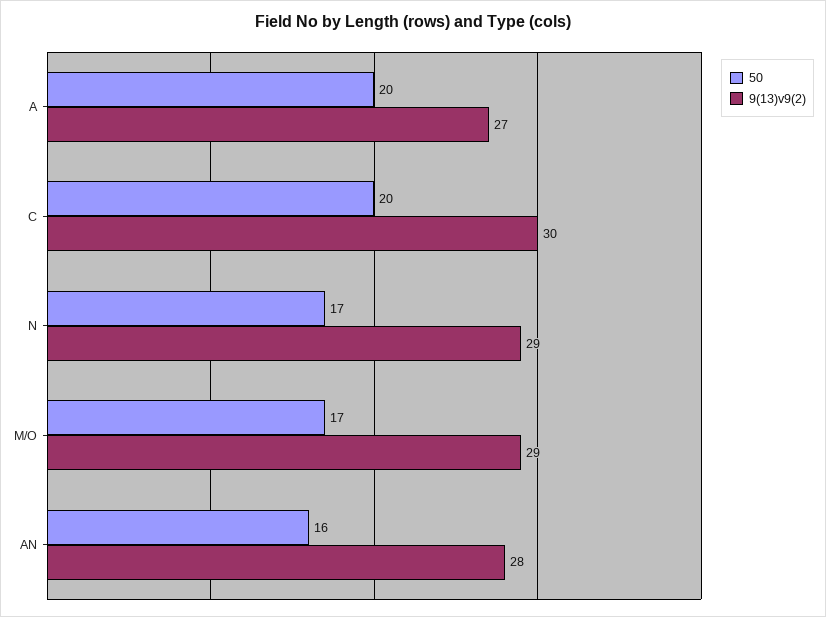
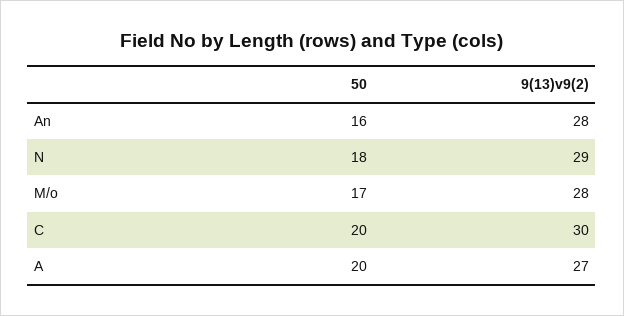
50, N: 17 -> 18
9(13)v9(2), M/O: 29 -> 28

